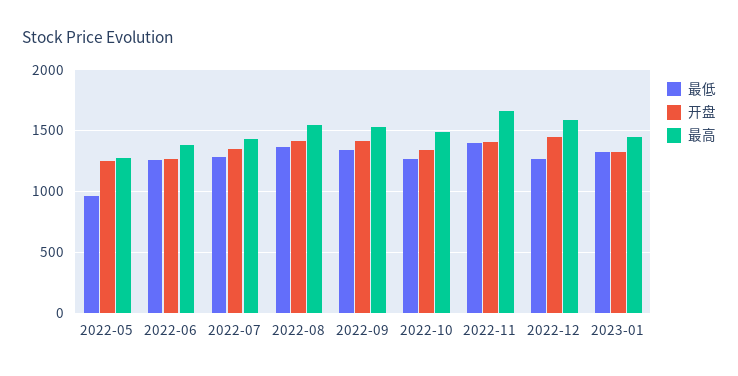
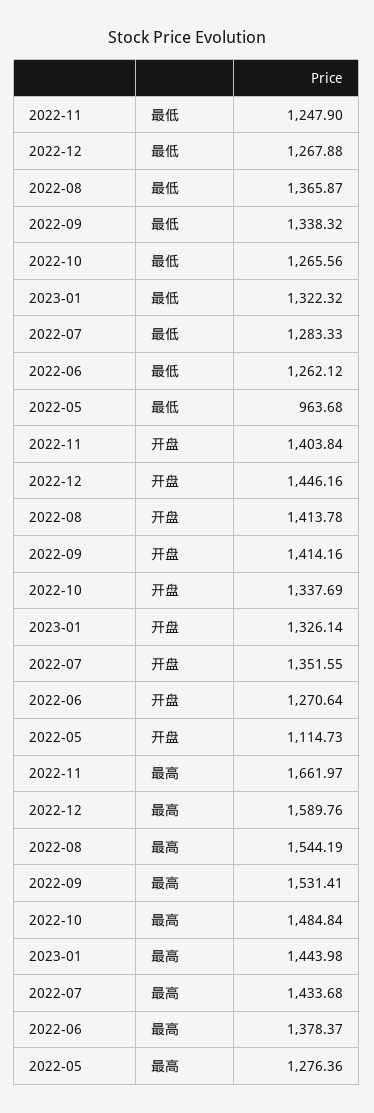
开盘, 2022-05: 1250 -> 1114.73
最低, 2022-11: 1400 -> 1247.9

